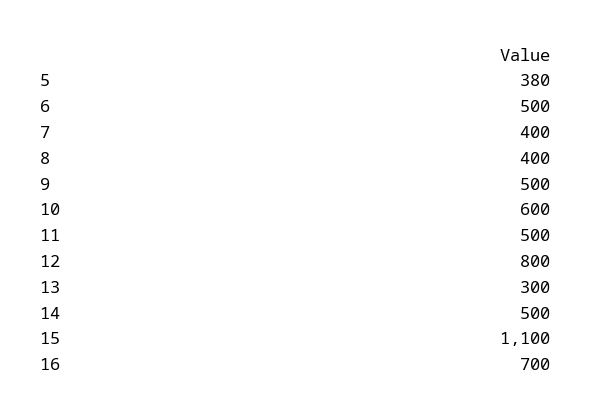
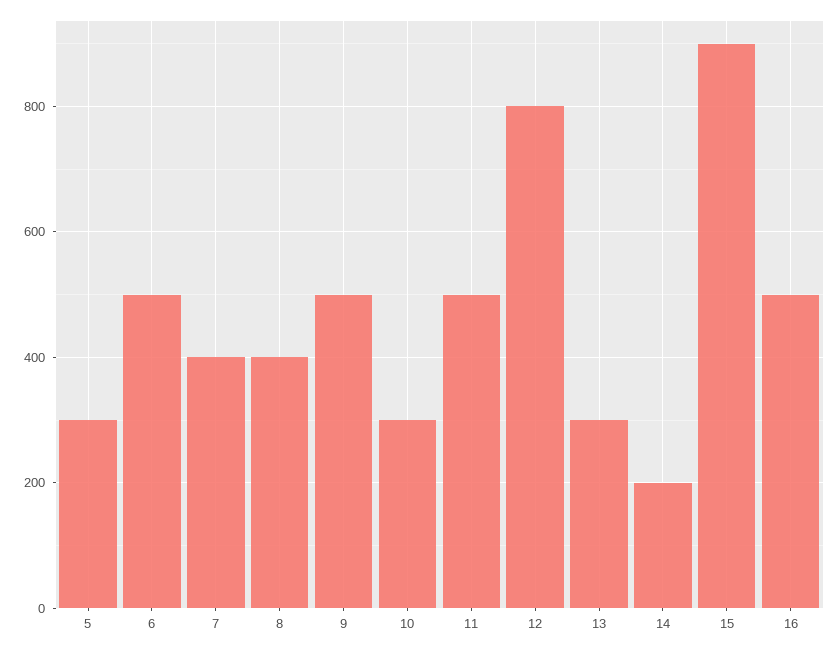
5: 380 -> 300
10: 600 -> 300
14: 500 -> 200
15: 1100 -> 900
16: 700 -> 500

